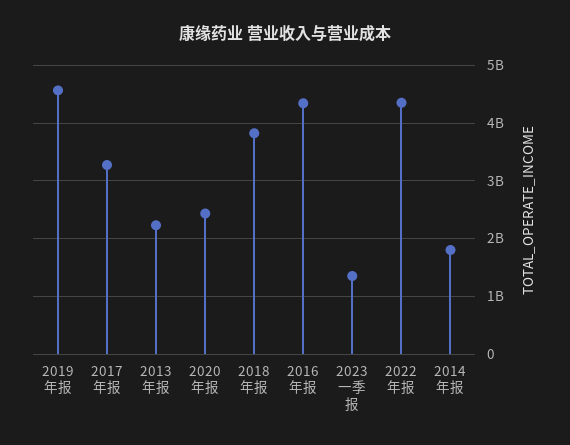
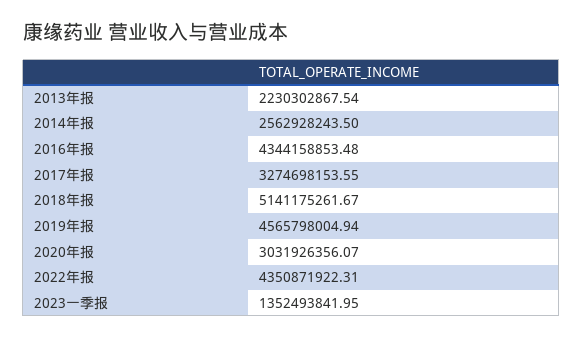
2020年报: 2400000000 -> 3031926356.07
2018年报: 3800000000 -> 5141175261.67
2014年报: 1800000000 -> 2562928243.5

